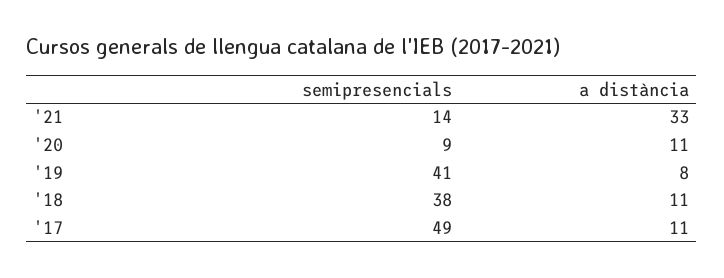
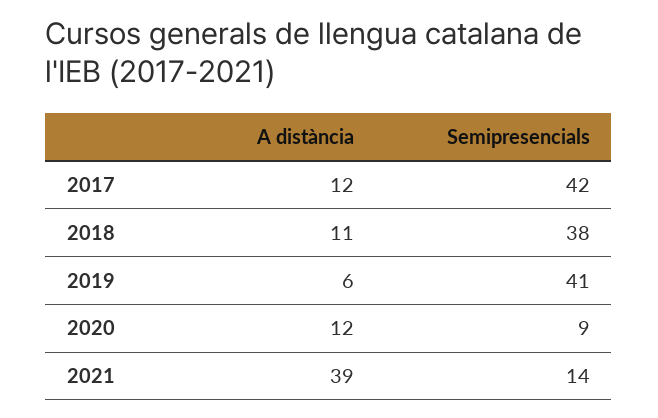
a distància, '21: 33 -> 39
a distància, '20: 11 -> 12
a distància, '19: 8 -> 6
semipresencials, '17: 49 -> 42
a distància, '17: 11 -> 12

